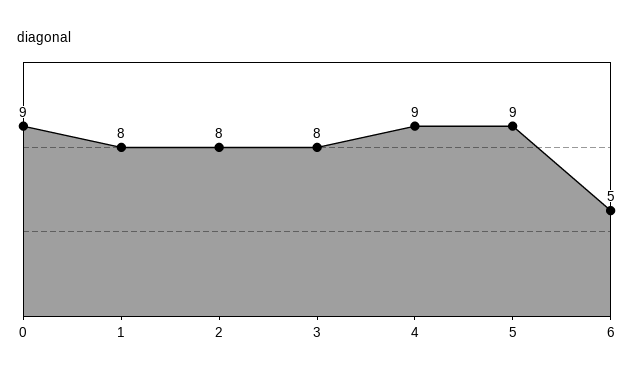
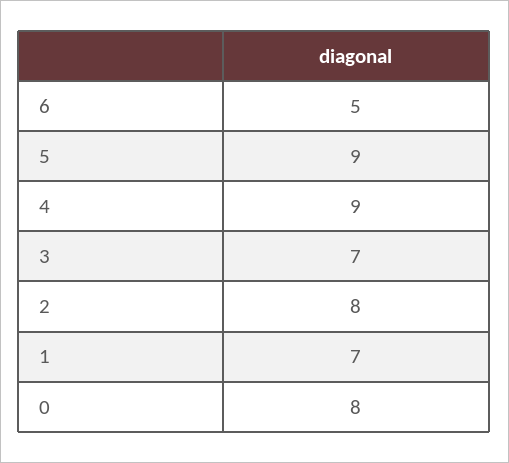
0: 9 -> 8
1: 8 -> 7
3: 8 -> 7

